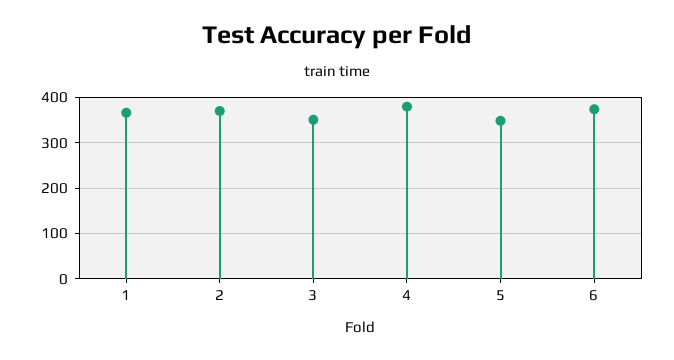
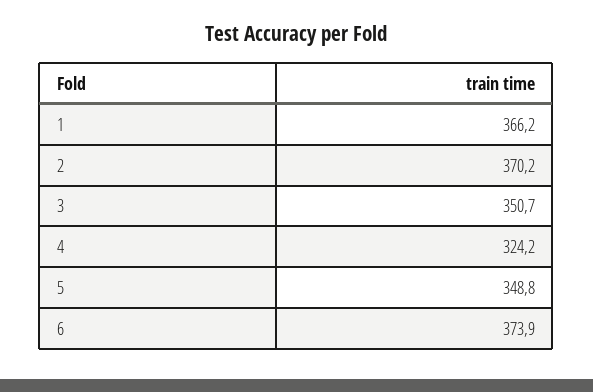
4: 380 -> 324.2

